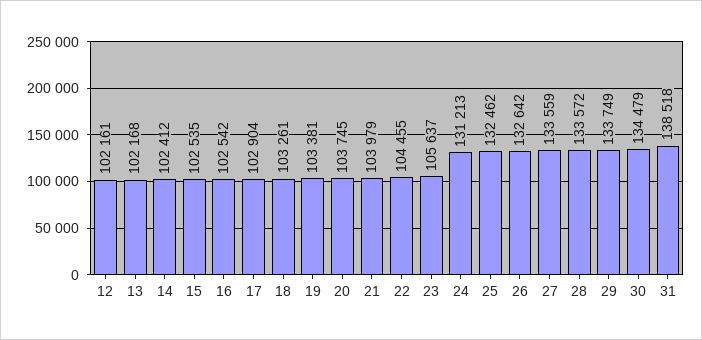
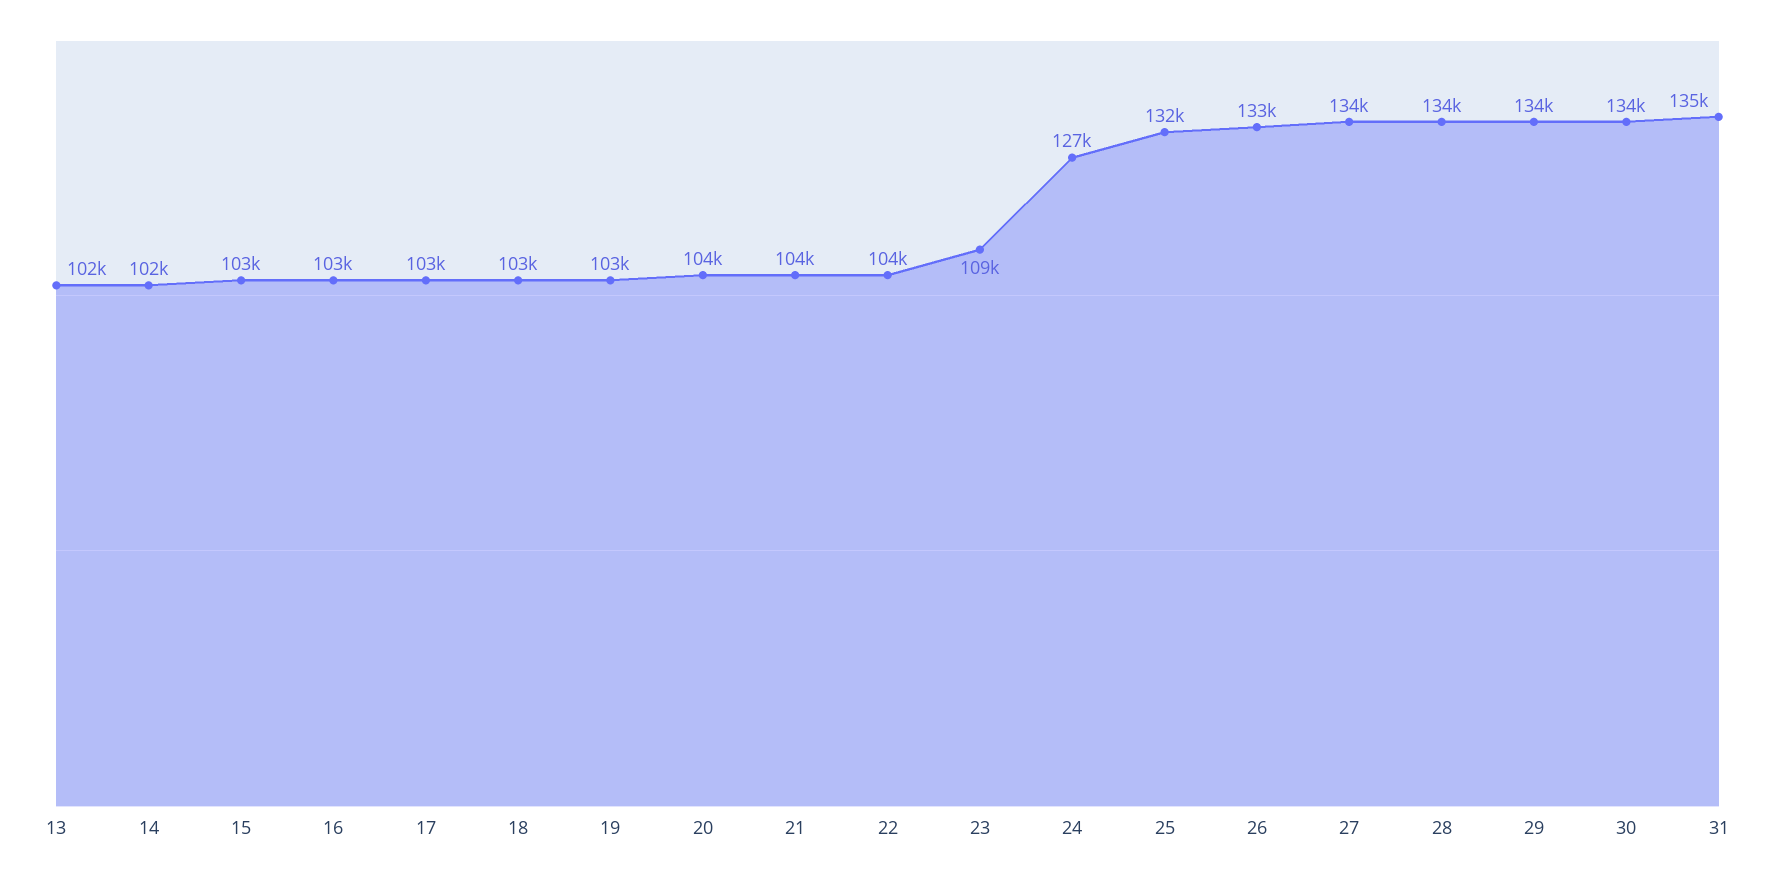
12: 102161 -> none
23: 105637 -> 109000
24: 131213 -> 127000
31: 138518 -> 135000

